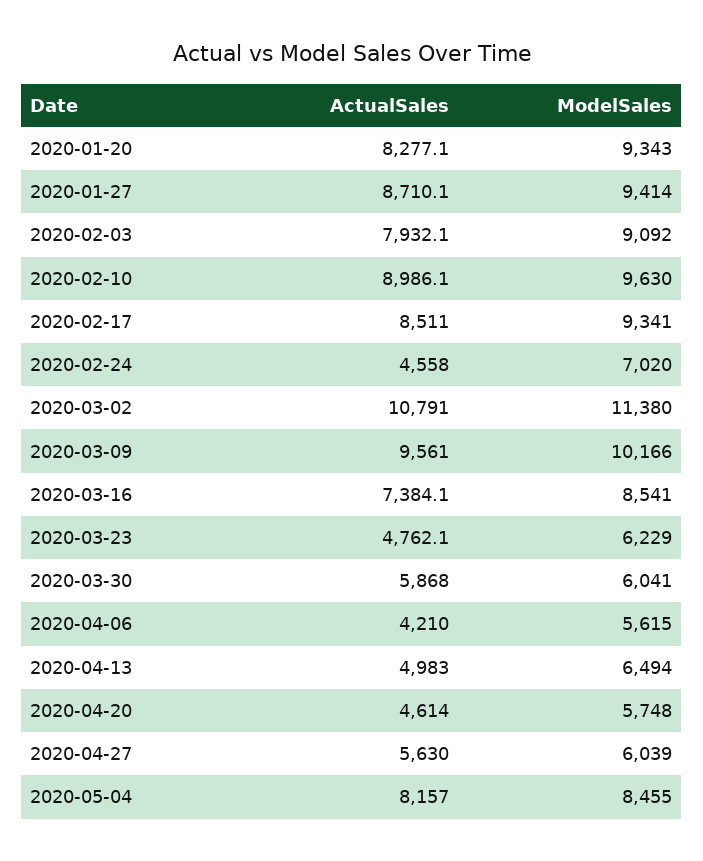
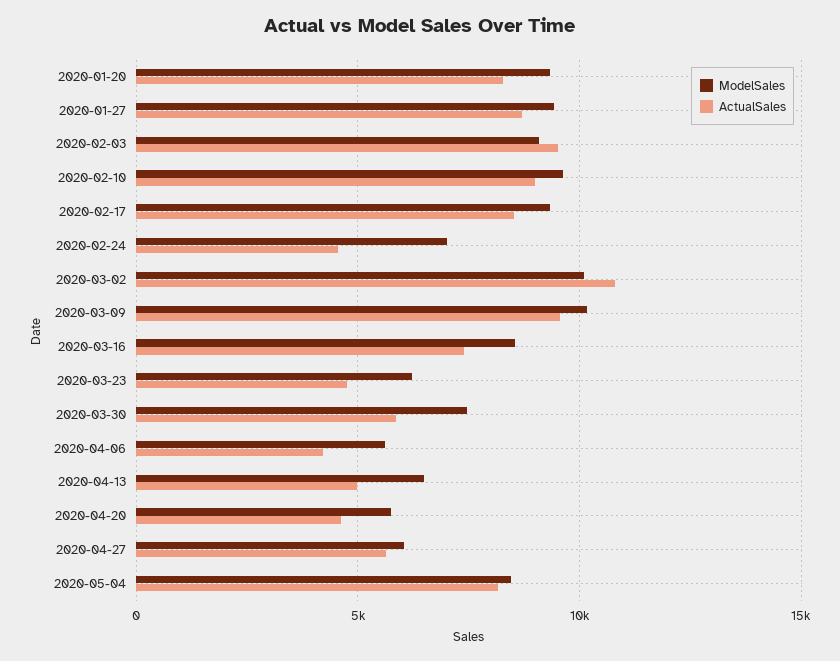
ActualSales, 2020-02-03: 7932.1 -> 9500
ModelSales, 2020-03-02: 11380 -> 10000
ModelSales, 2020-03-30: 6041 -> 7500

